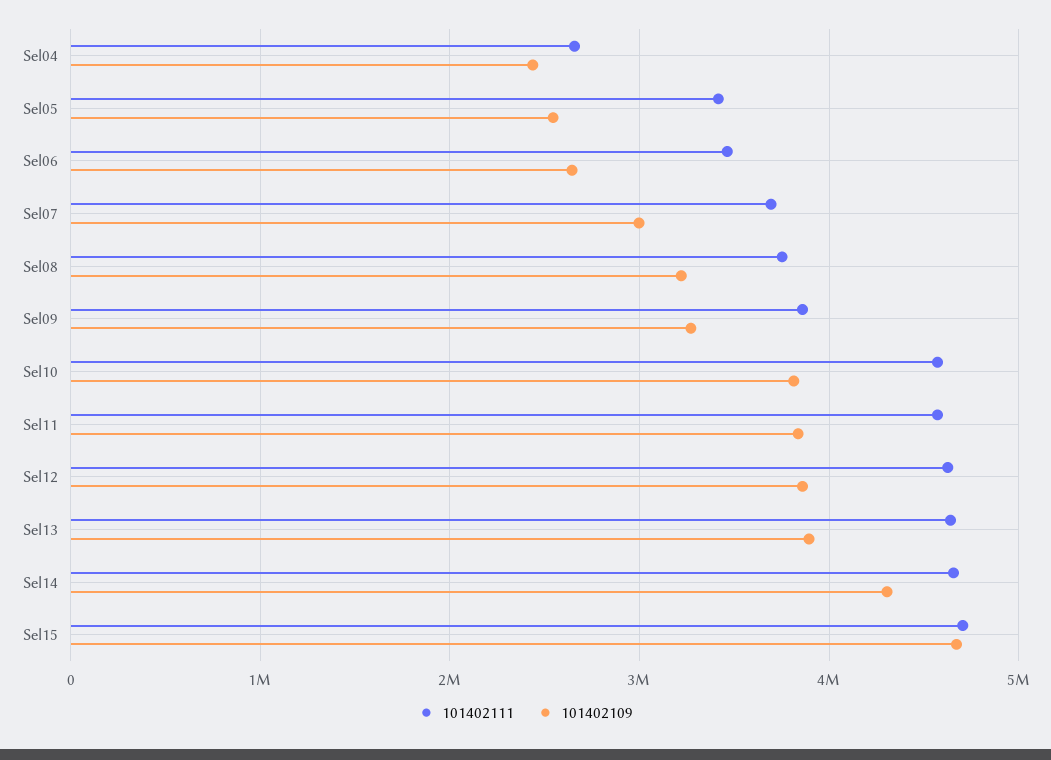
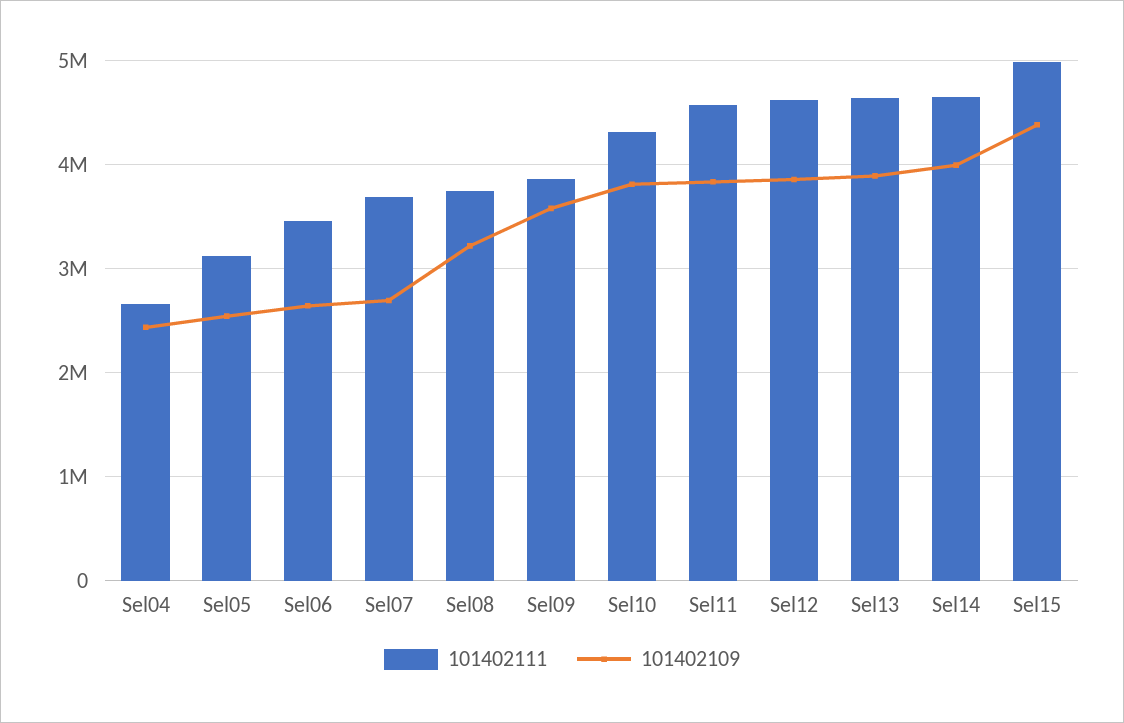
101402111, Sel05: 3400000 -> 3100000
101402109, Sel07: 3000000 -> 2700000
101402109, Sel09: 3300000 -> 3600000
101402111, Sel10: 4600000 -> 4300000
101402109, Sel14: 4300000 -> 4000000
101402111, Sel15: 4700000 -> 5000000
101402109, Sel15: 4700000 -> 4400000

